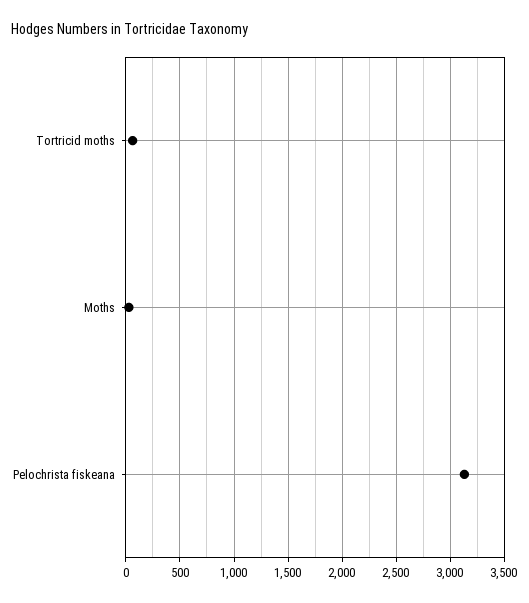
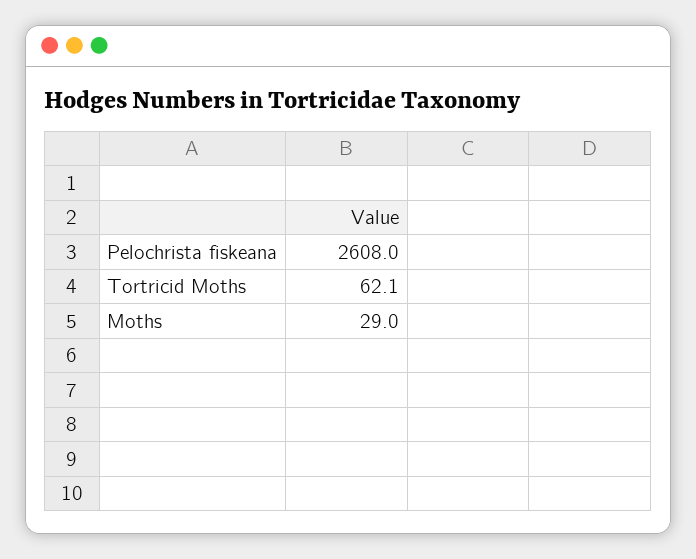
Pelochrista fiskeana: 3100 -> 2608

